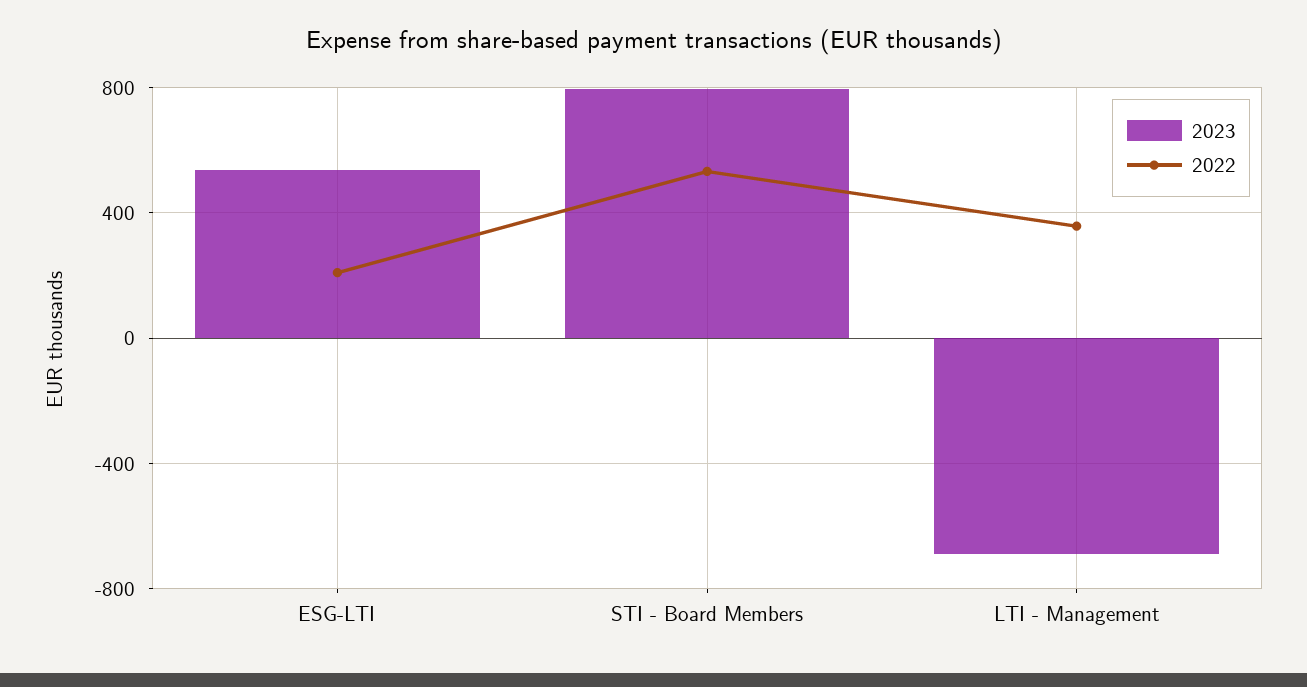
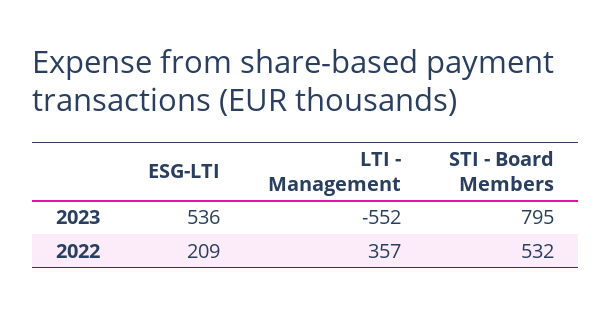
2023, LTI - Management: -700 -> -552

